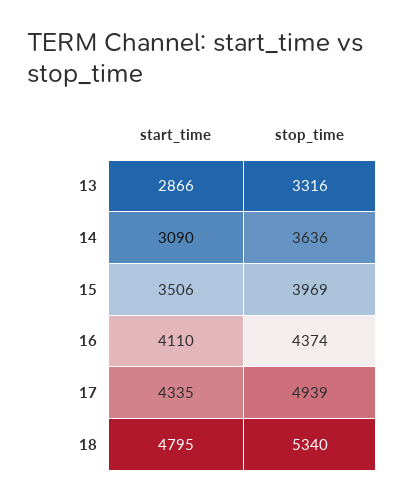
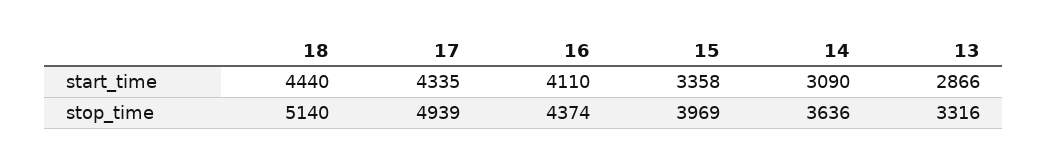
start_time, 15: 3506 -> 3358
start_time, 18: 4795 -> 4440
stop_time, 18: 5340 -> 5140

